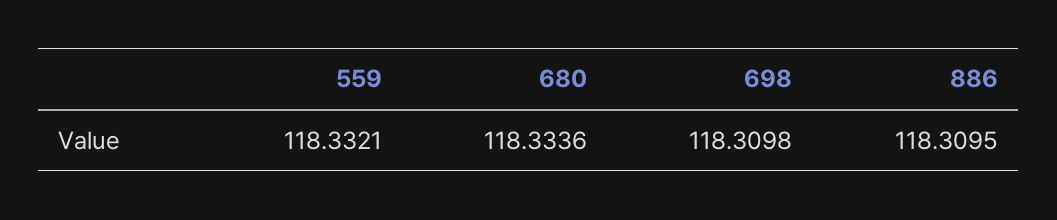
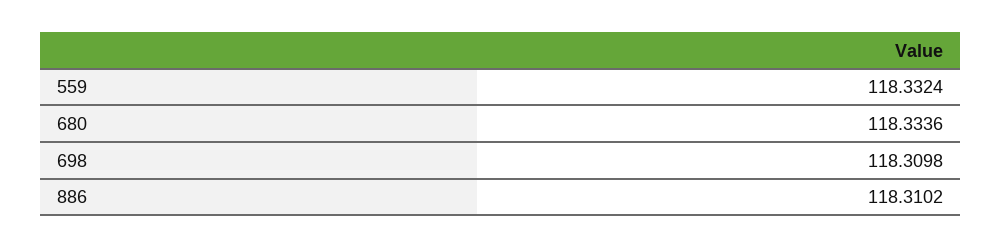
559: 118.3321 -> 118.3324
886: 118.3095 -> 118.3102

